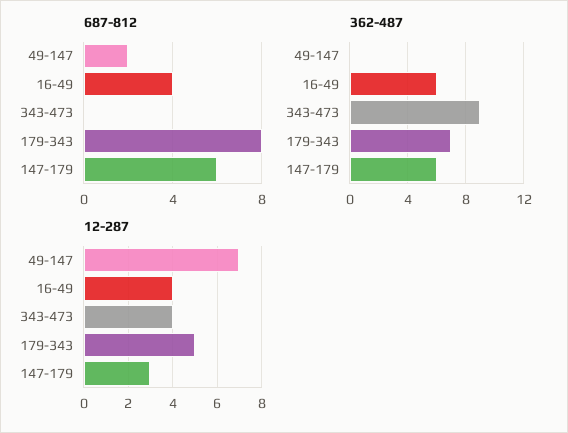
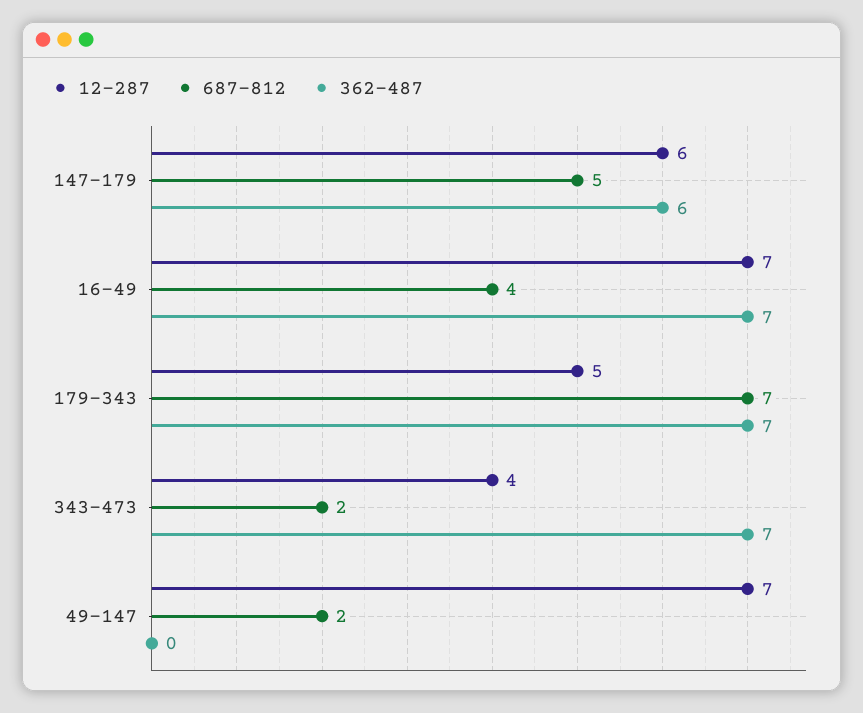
687-812, 343-473: 0 -> 2
687-812, 179-343: 8 -> 7
687-812, 147-179: 6 -> 5
362-487, 16-49: 6 -> 7
362-487, 343-473: 9 -> 7
12-287, 16-49: 4 -> 7
12-287, 147-179: 3 -> 6

